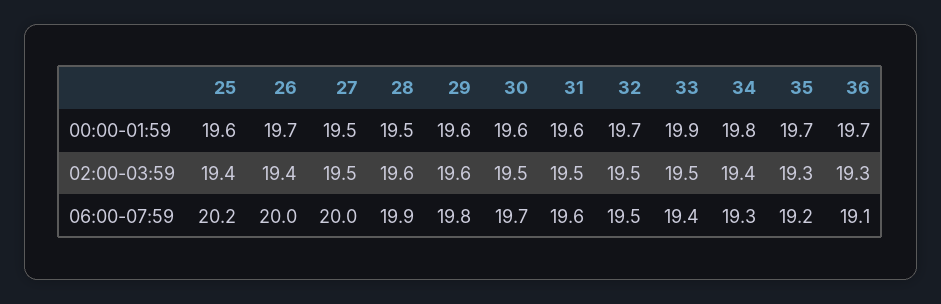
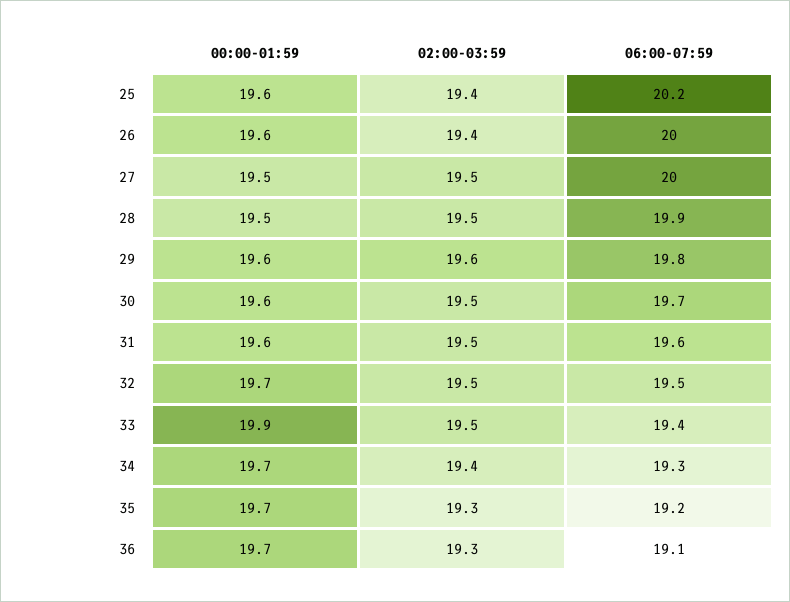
26, 00:00-01:59: 19.7 -> 19.6
34, 00:00-01:59: 19.8 -> 19.7
28, 02:00-03:59: 19.6 -> 19.5

